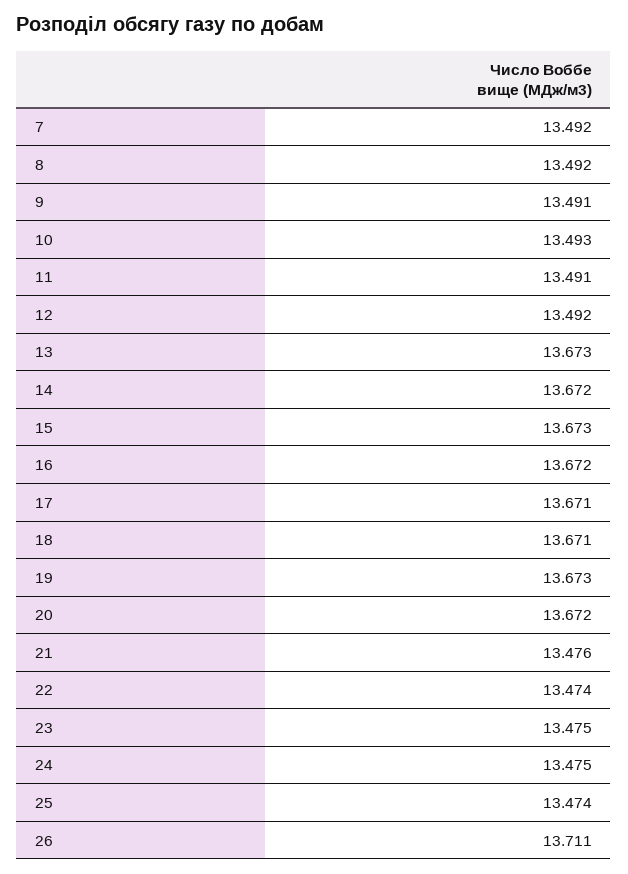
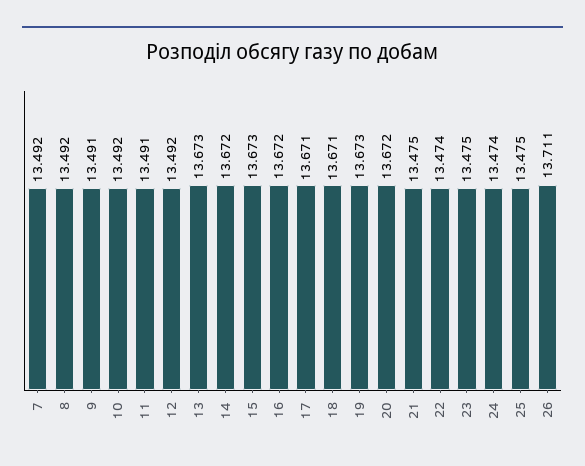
10: 13.493 -> 13.492
21: 13.476 -> 13.475
24: 13.475 -> 13.474
25: 13.474 -> 13.475

